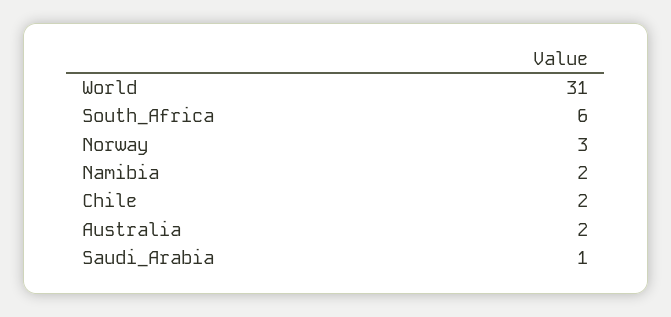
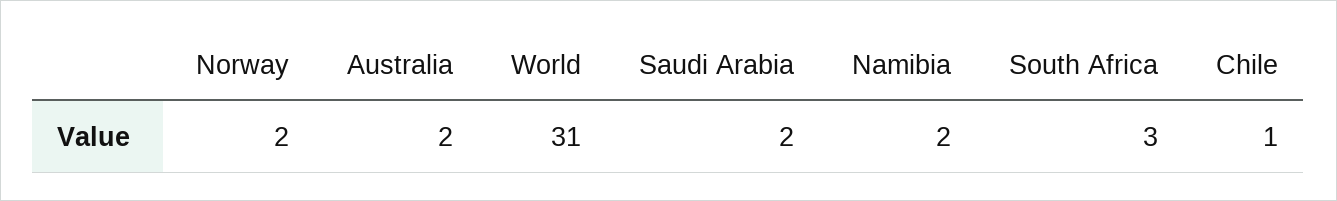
South_Africa: 6 -> 3
Norway: 3 -> 2
Chile: 2 -> 1
Saudi_Arabia: 1 -> 2

